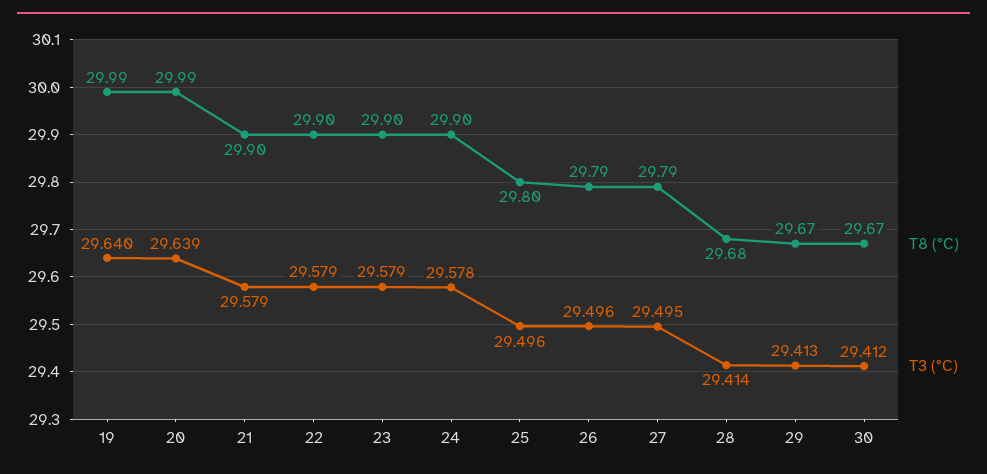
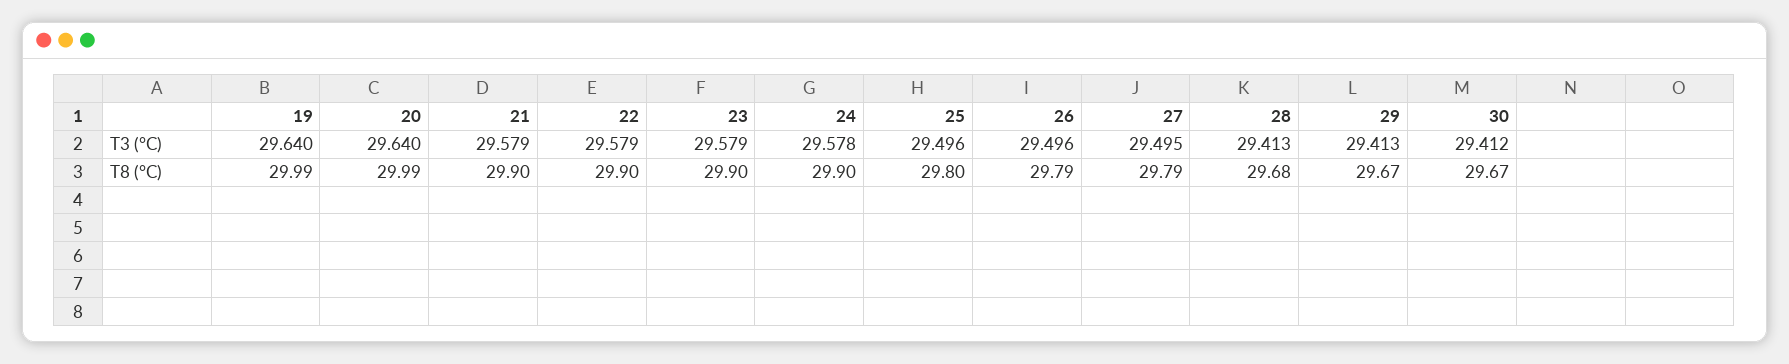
T3 (°C), 20: 29.639 -> 29.64
T3 (°C), 28: 29.414 -> 29.413

